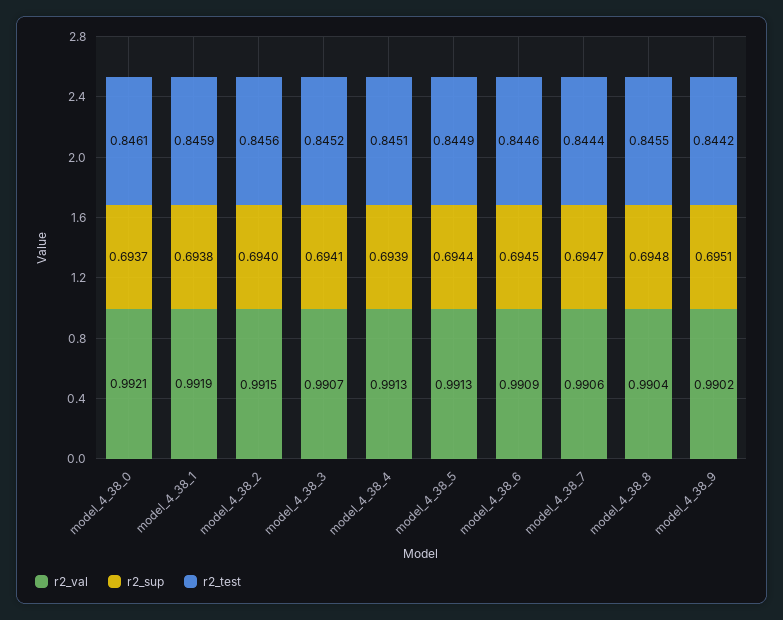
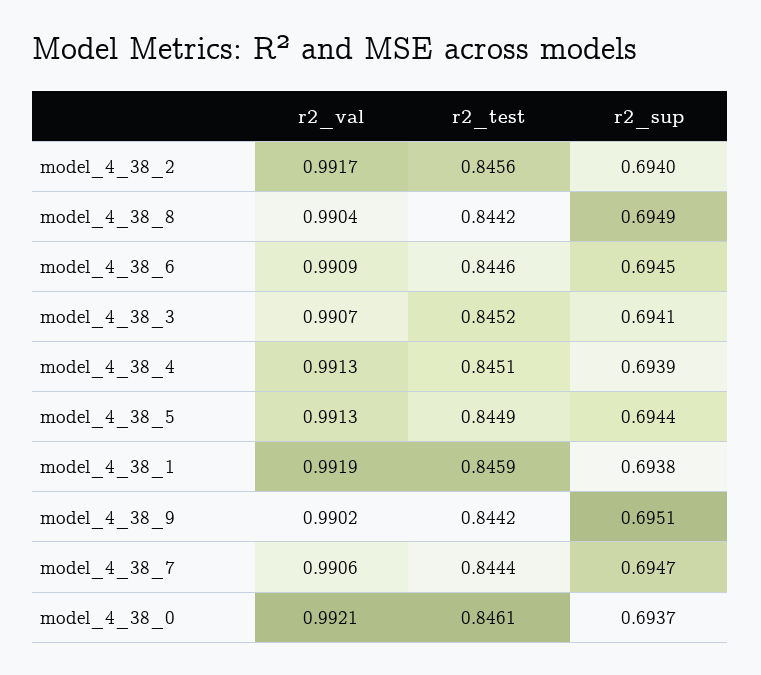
r2_val, model_4_38_2: 0.9915 -> 0.9917
r2_sup, model_4_38_8: 0.6948 -> 0.6949
r2_test, model_4_38_8: 0.8455 -> 0.8442

